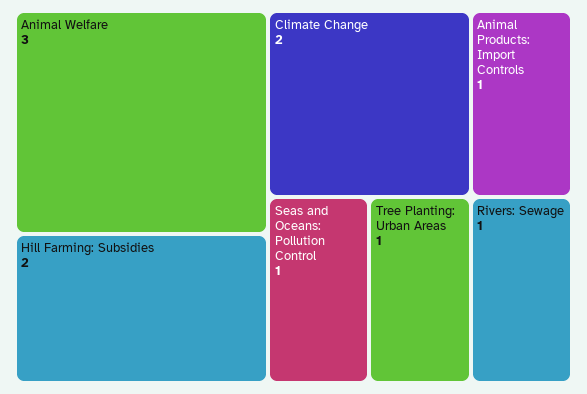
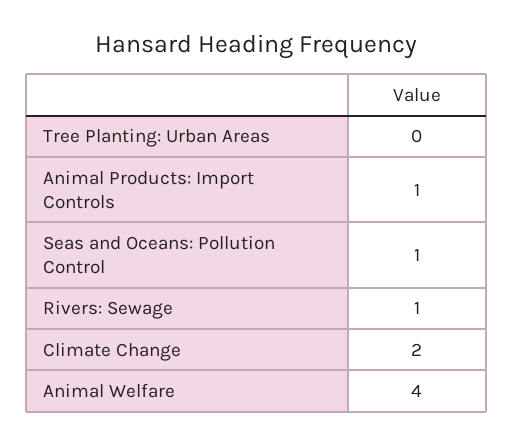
Animal Welfare: 3 -> 4
Hill Farming: Subsidies: 2 -> none
Tree Planting: Urban Areas: 1 -> 0

